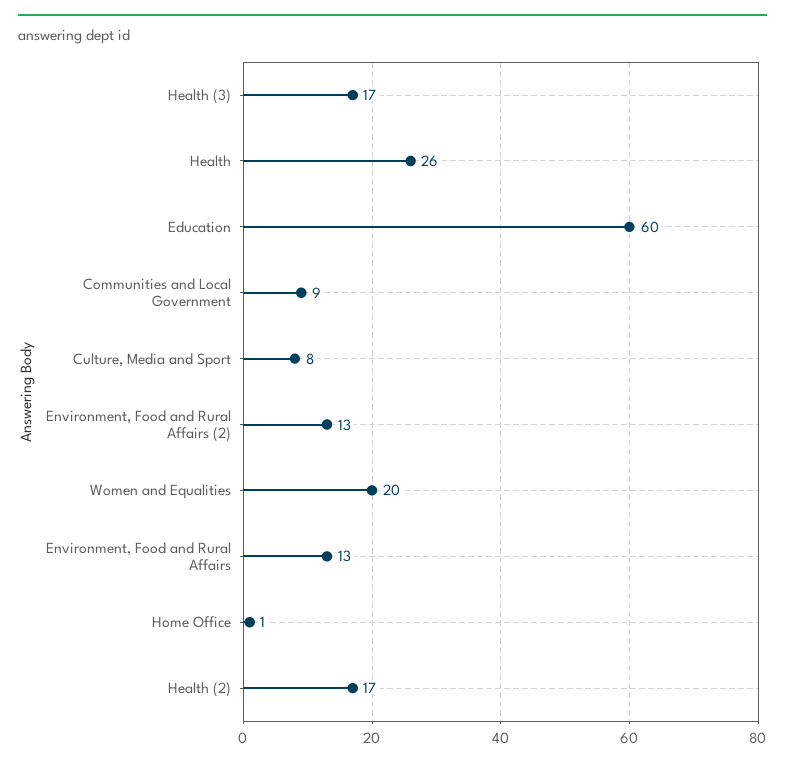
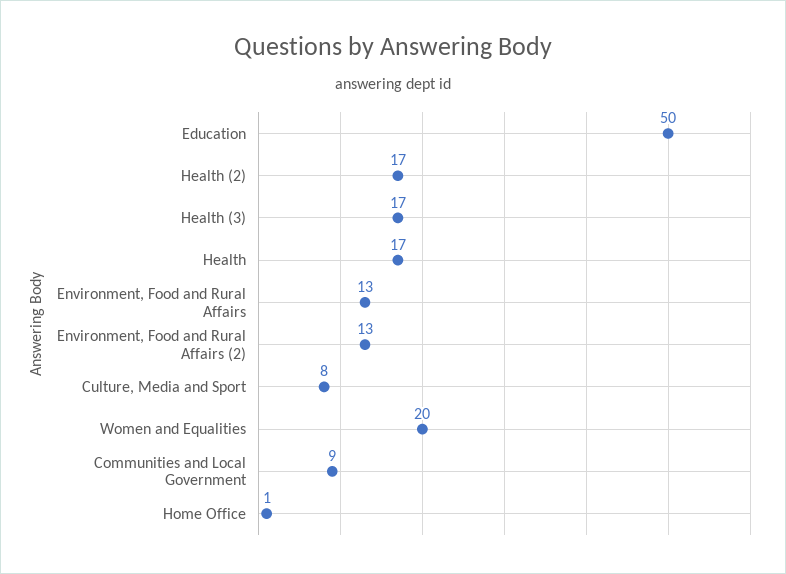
Health: 26 -> 17
Education: 60 -> 50

